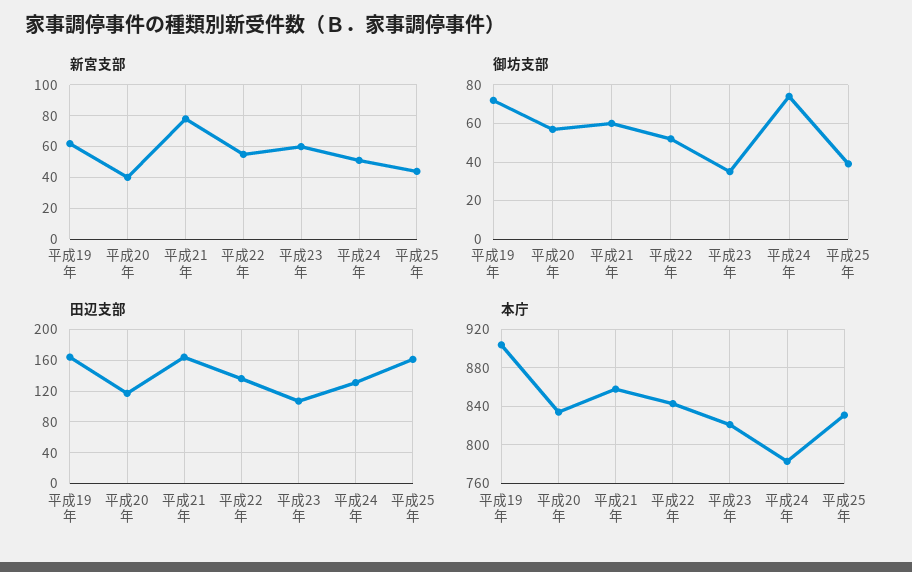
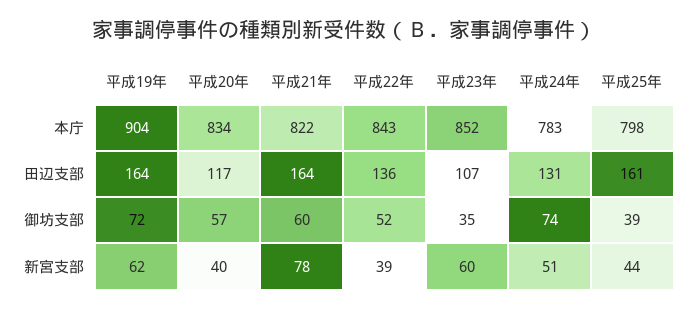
新宮支部, 平成22年: 55 -> 39
本庁, 平成21年: 860 -> 822
本庁, 平成23年: 820 -> 852
本庁, 平成25年: 830 -> 798

